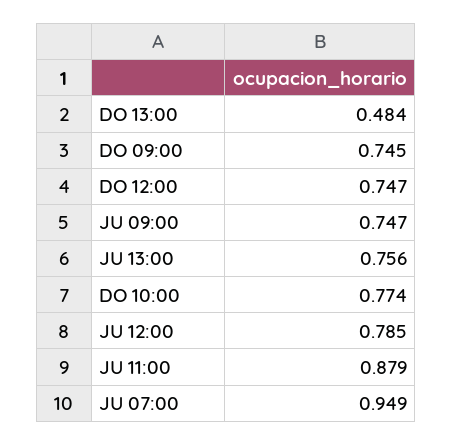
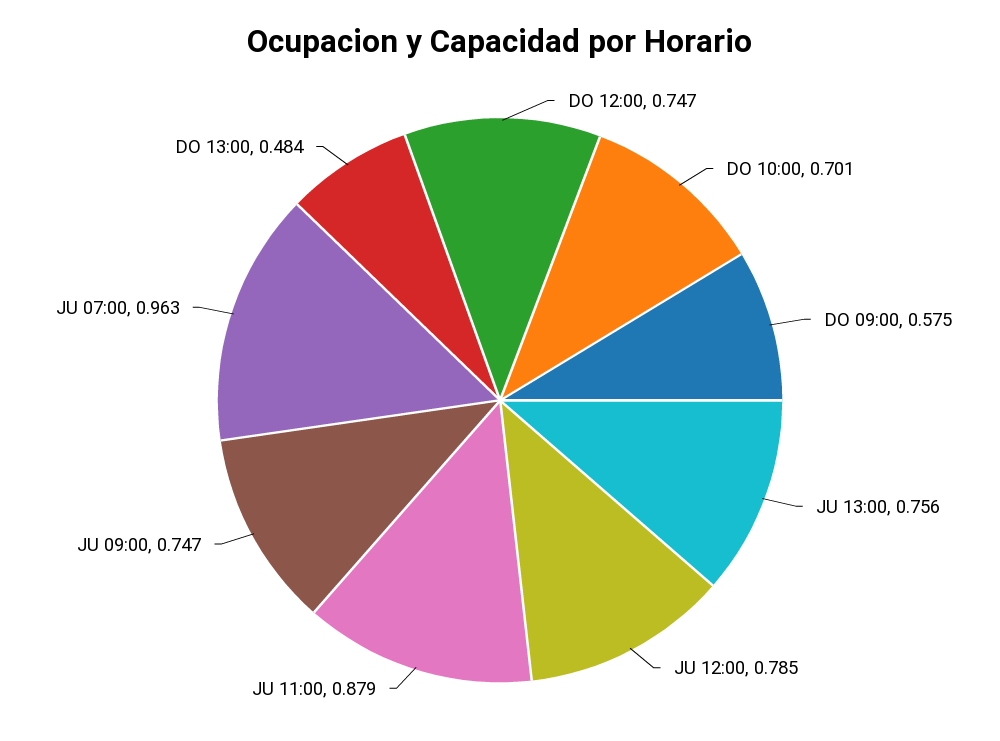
DO 09:00: 0.745 -> 0.575
DO 10:00: 0.774 -> 0.701
JU 07:00: 0.949 -> 0.963

